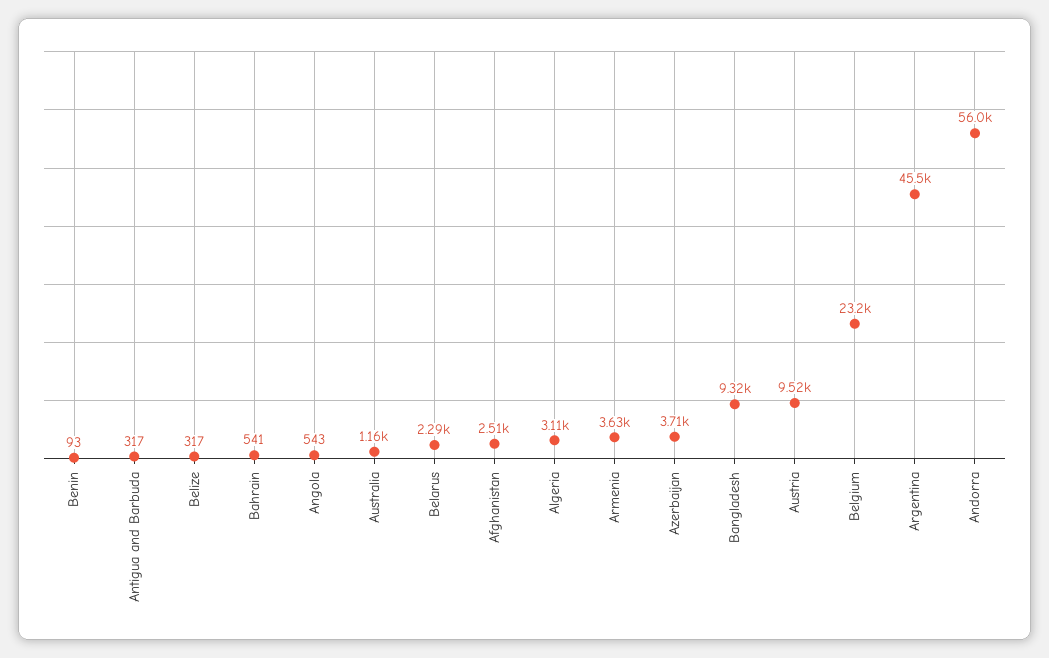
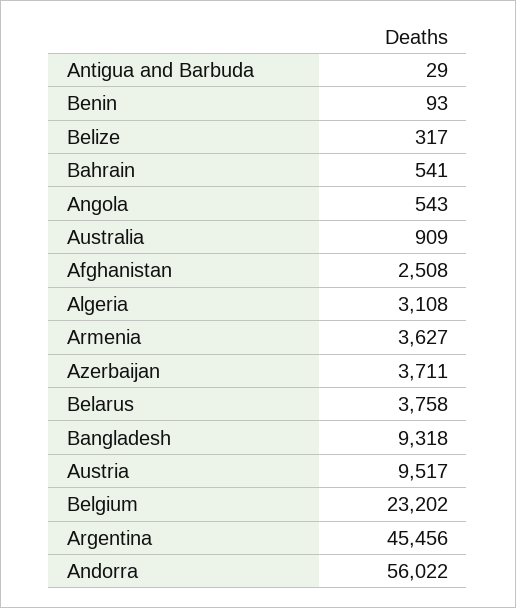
Antigua and Barbuda: 317 -> 29
Australia: 1160 -> 909
Belarus: 2290 -> 3758

